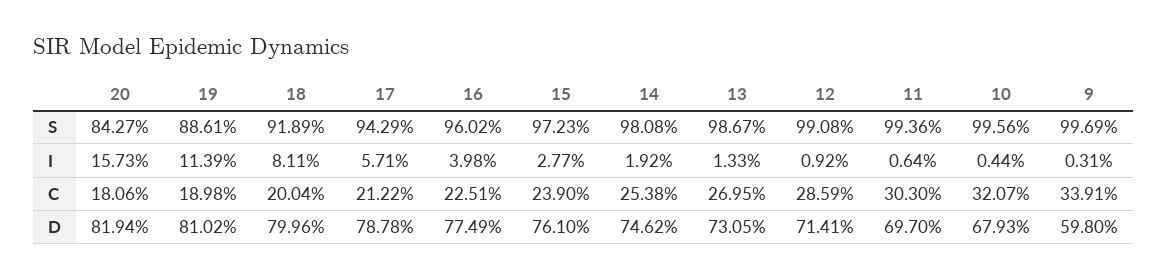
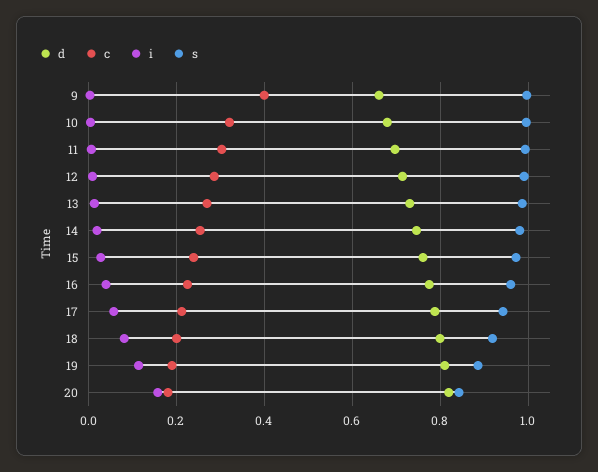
C, 9: 0.3391 -> 0.4
D, 9: 0.598 -> 0.66

